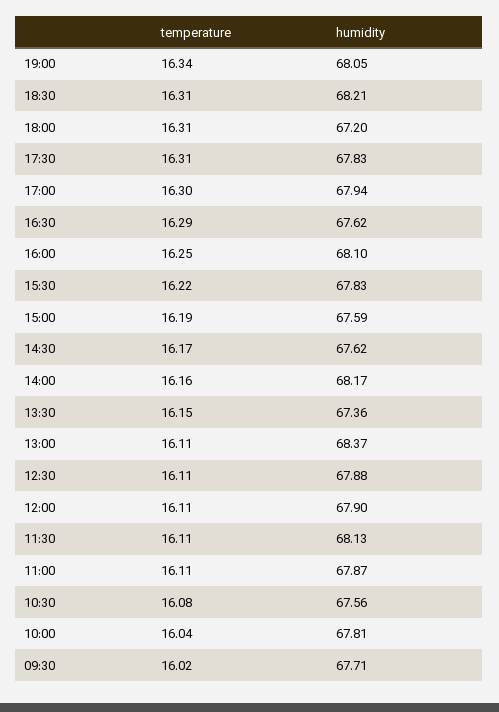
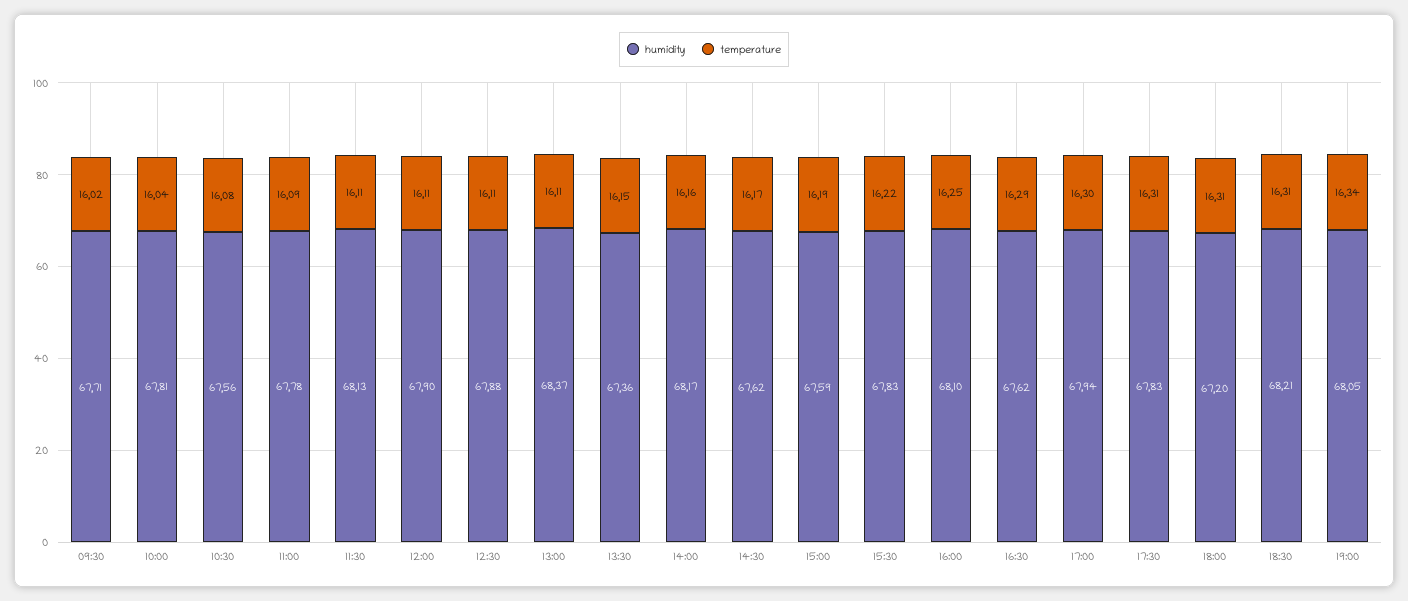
temperature, 11:00: 16.11 -> 16.09
humidity, 11:00: 67.87 -> 67.78

